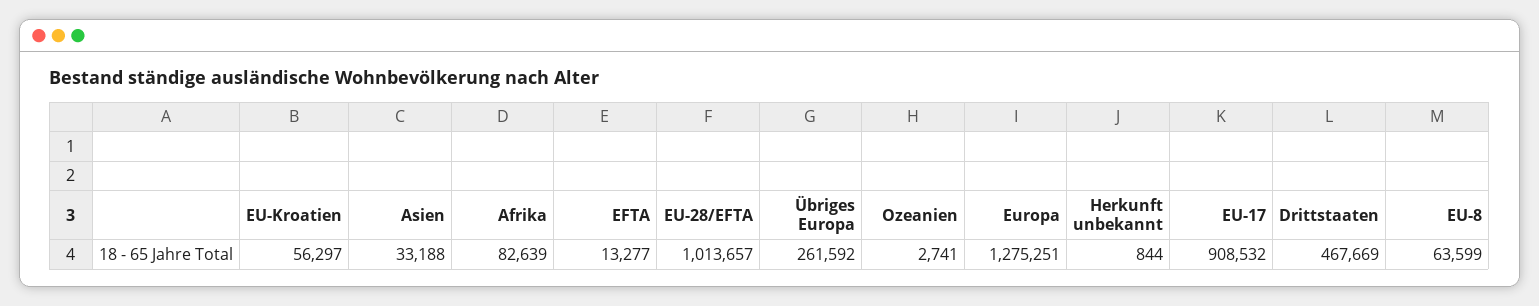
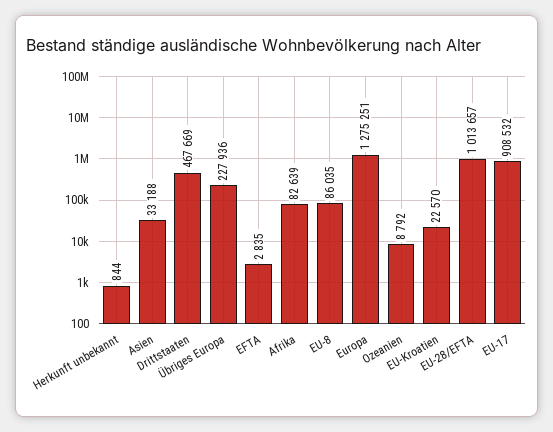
EU-Kroatien: 56297 -> 22570
EFTA: 13277 -> 2835
Übriges Europa: 261592 -> 227936
Ozeanien: 2741 -> 8792
EU-8: 63599 -> 86035

